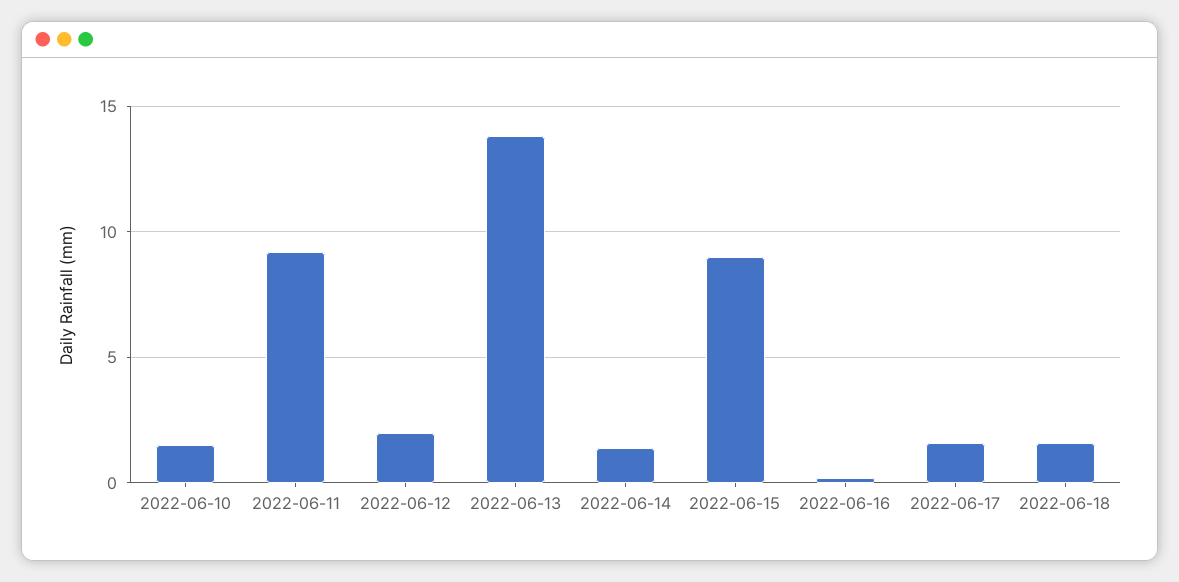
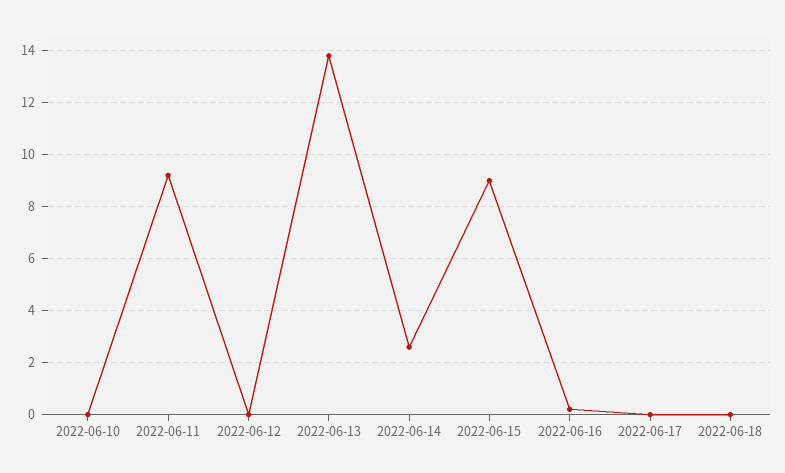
2022-06-10: 1.5 -> 0
2022-06-12: 2 -> 0
2022-06-14: 1.5 -> 2.5
2022-06-17: 1.5 -> 0
2022-06-18: 1.5 -> 0

